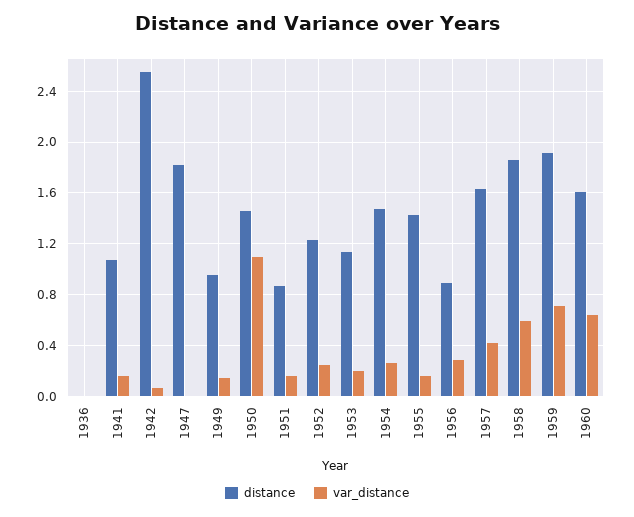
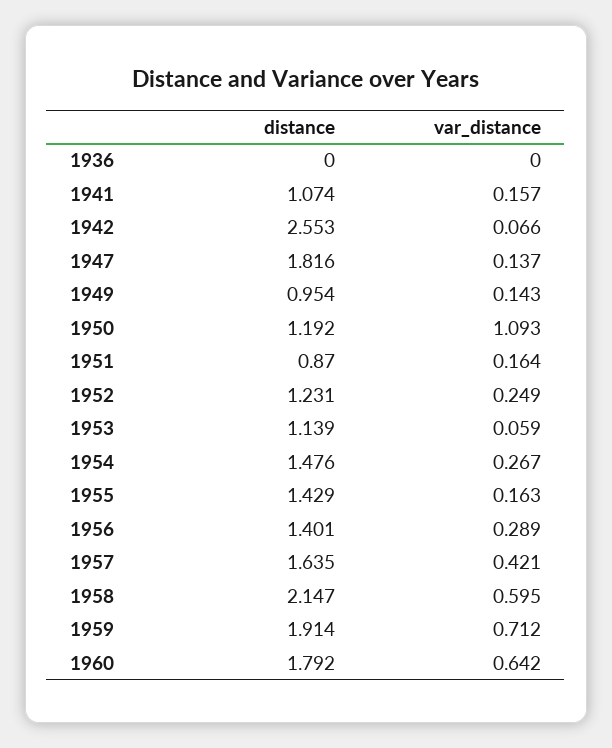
var_distance, 1947: 0 -> 0.137
distance, 1950: 1.45 -> 1.192
var_distance, 1953: 0.2 -> 0.059
distance, 1956: 0.9 -> 1.401
distance, 1958: 1.85 -> 2.147
distance, 1960: 1.6 -> 1.792

